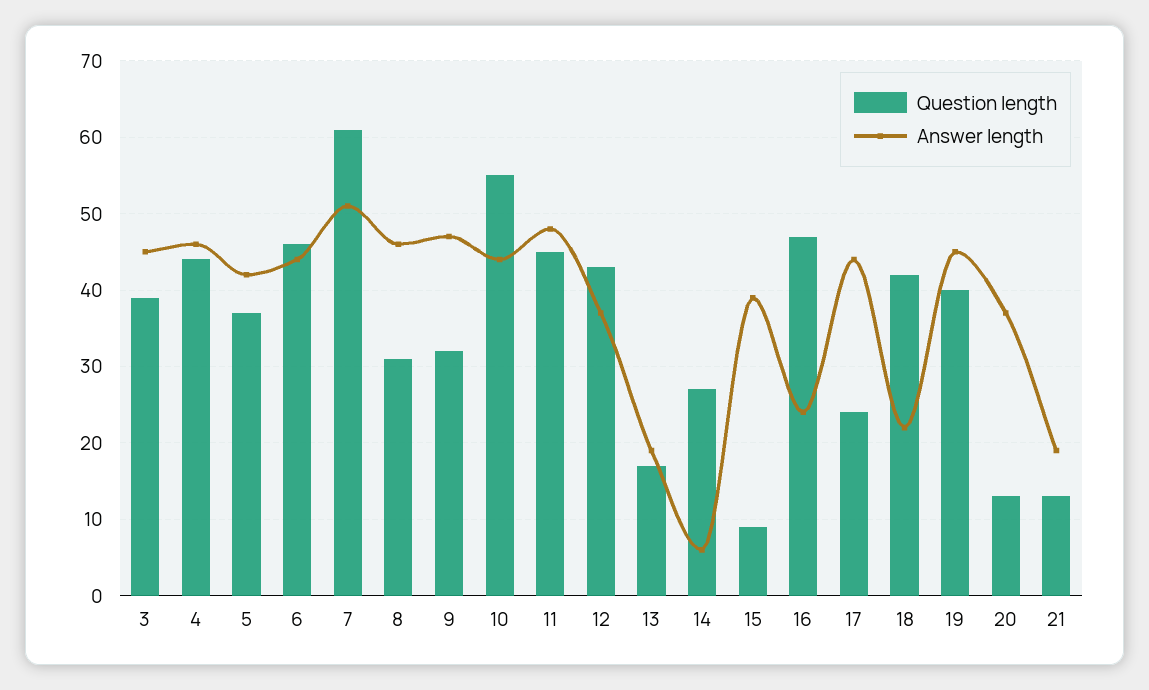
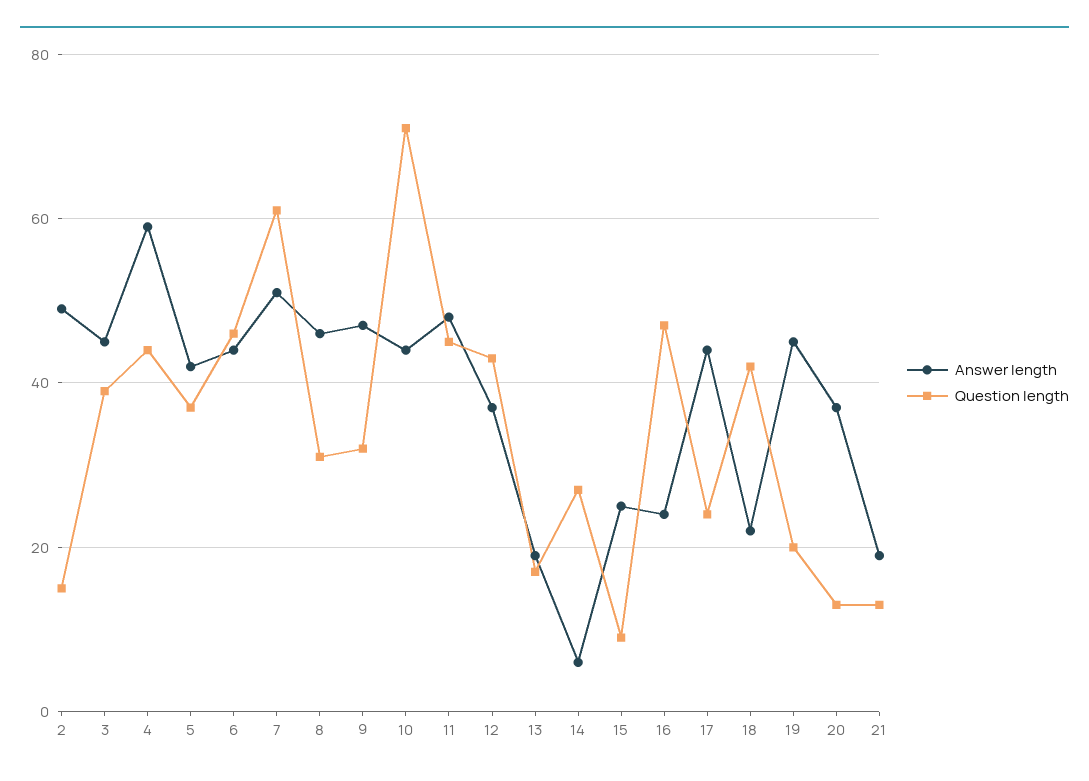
Answer length, 4: 46 -> 60
Question length, 10: 55 -> 70
Answer length, 15: 39 -> 25
Question length, 19: 40 -> 20
Answer length, 2: none -> 50
Question length, 2: none -> 15

